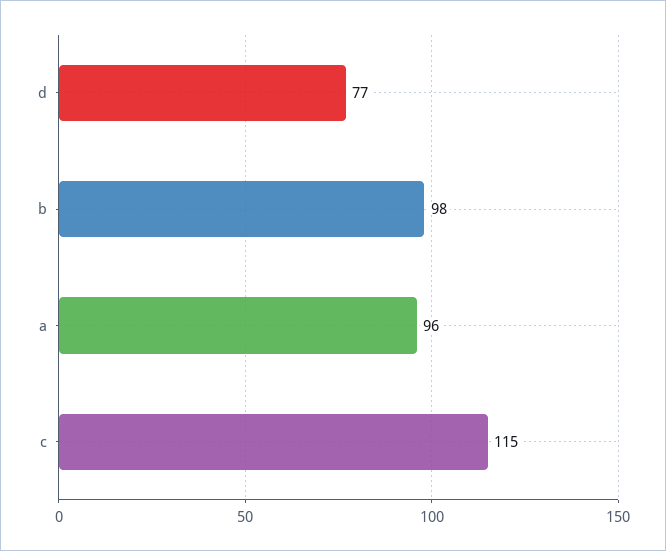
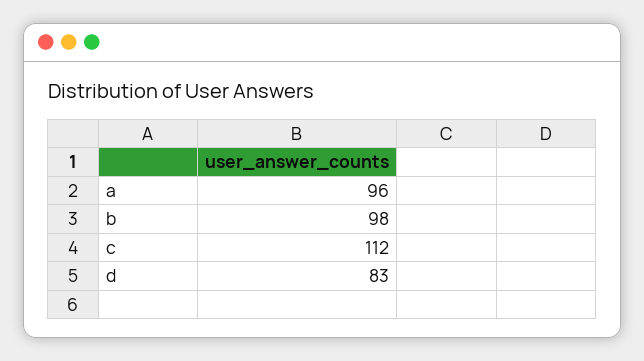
d: 77 -> 83
c: 115 -> 112

